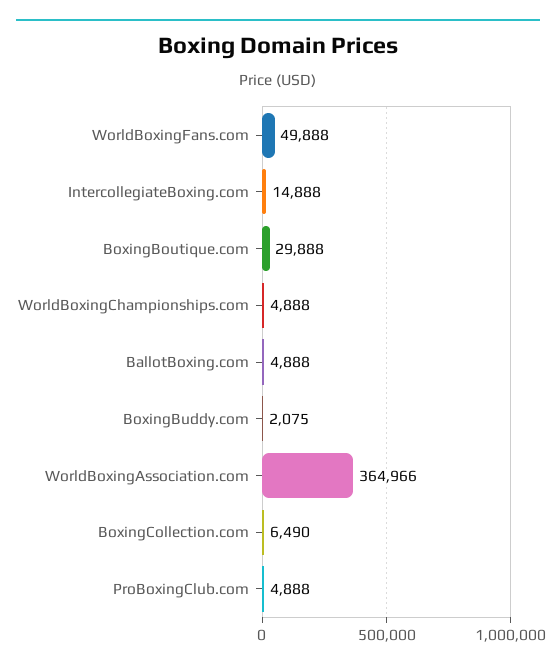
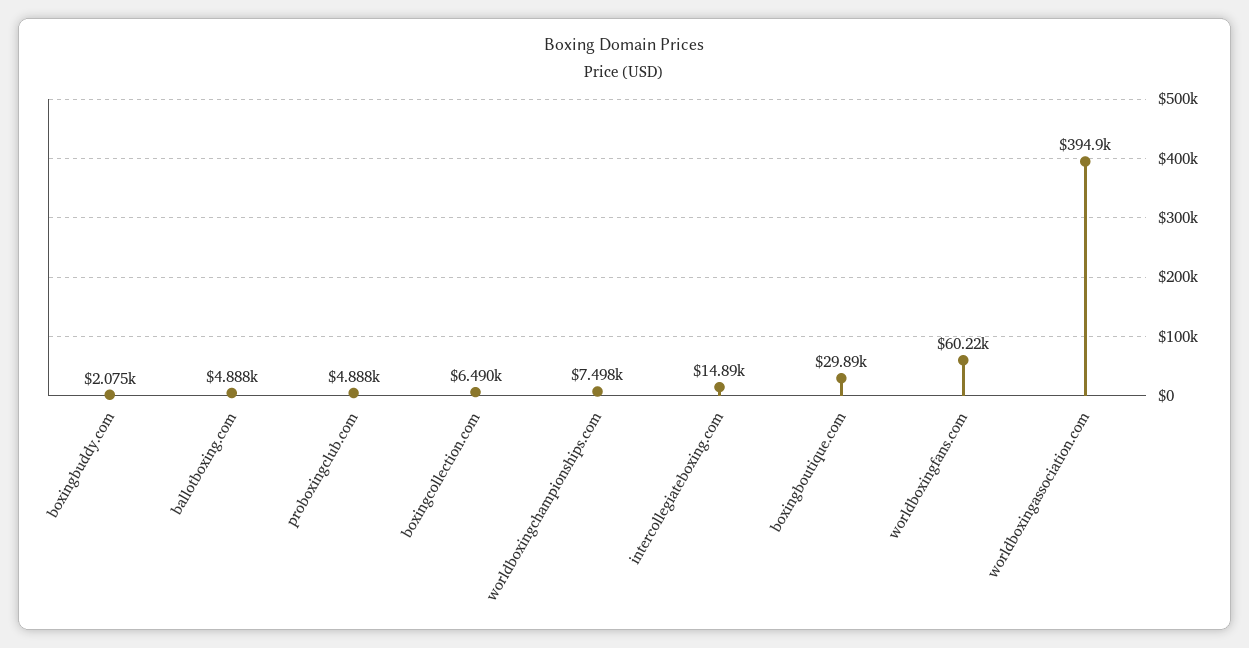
WorldBoxingFans.com: 49888 -> 60220
WorldBoxingChampionships.com: 4888 -> 7498
WorldBoxingAssociation.com: 364966 -> 394900

